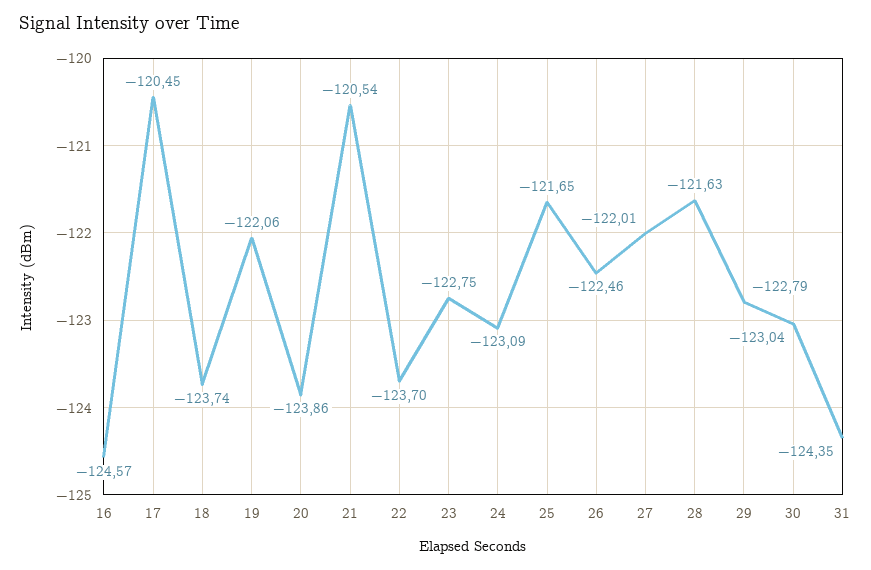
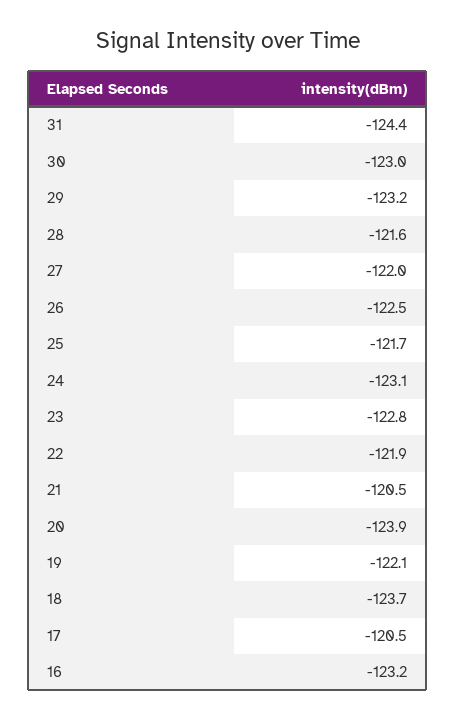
16: -124.57 -> -123.2
22: -123.7 -> -121.9
29: -122.79 -> -123.2

